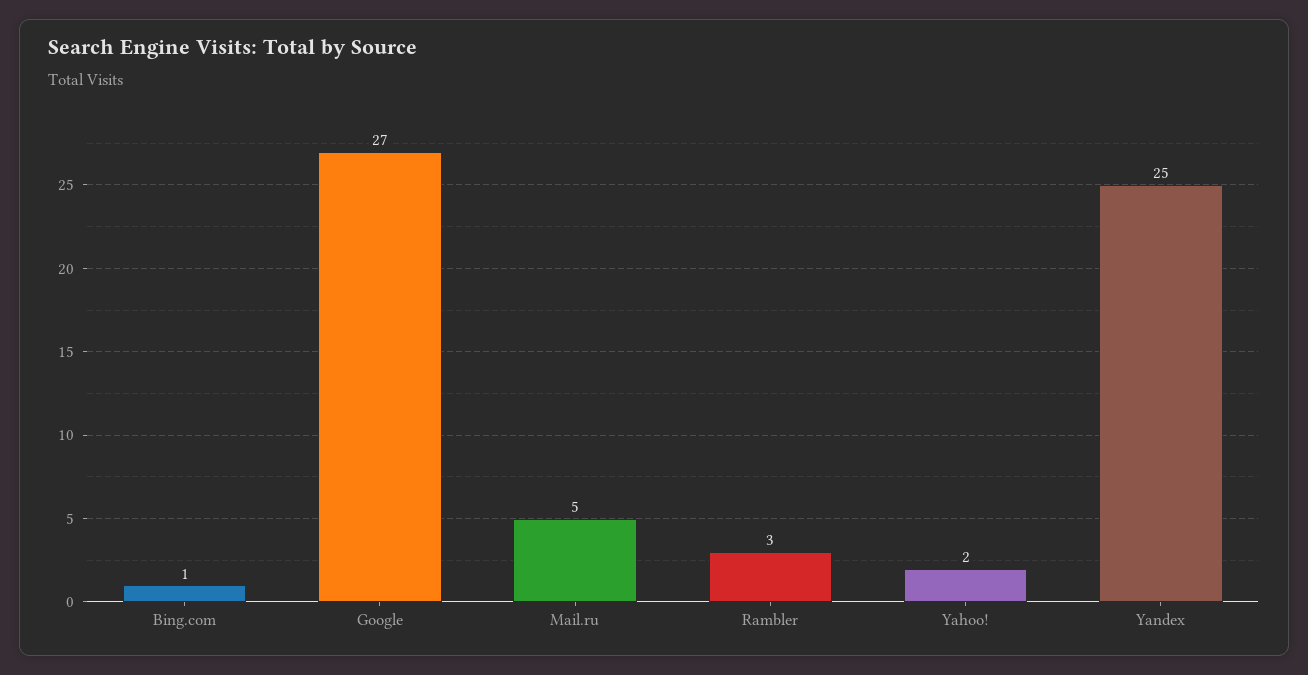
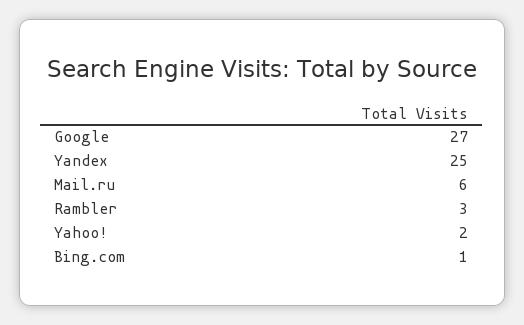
Mail.ru: 5 -> 6

